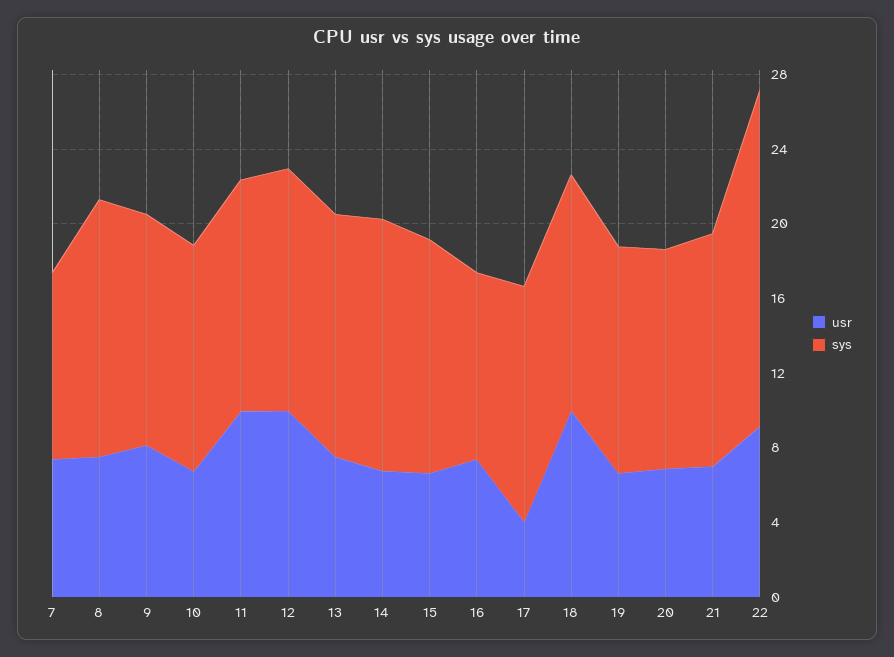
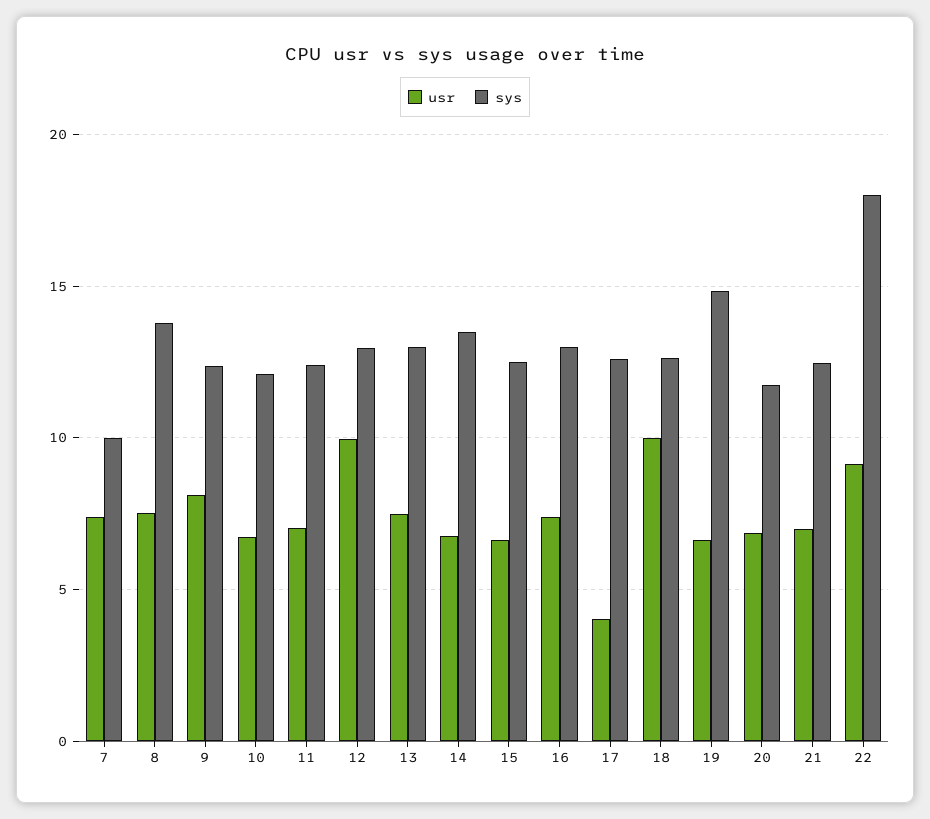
usr, 11: 10 -> 7
sys, 16: 10 -> 13
sys, 19: 12 -> 15

